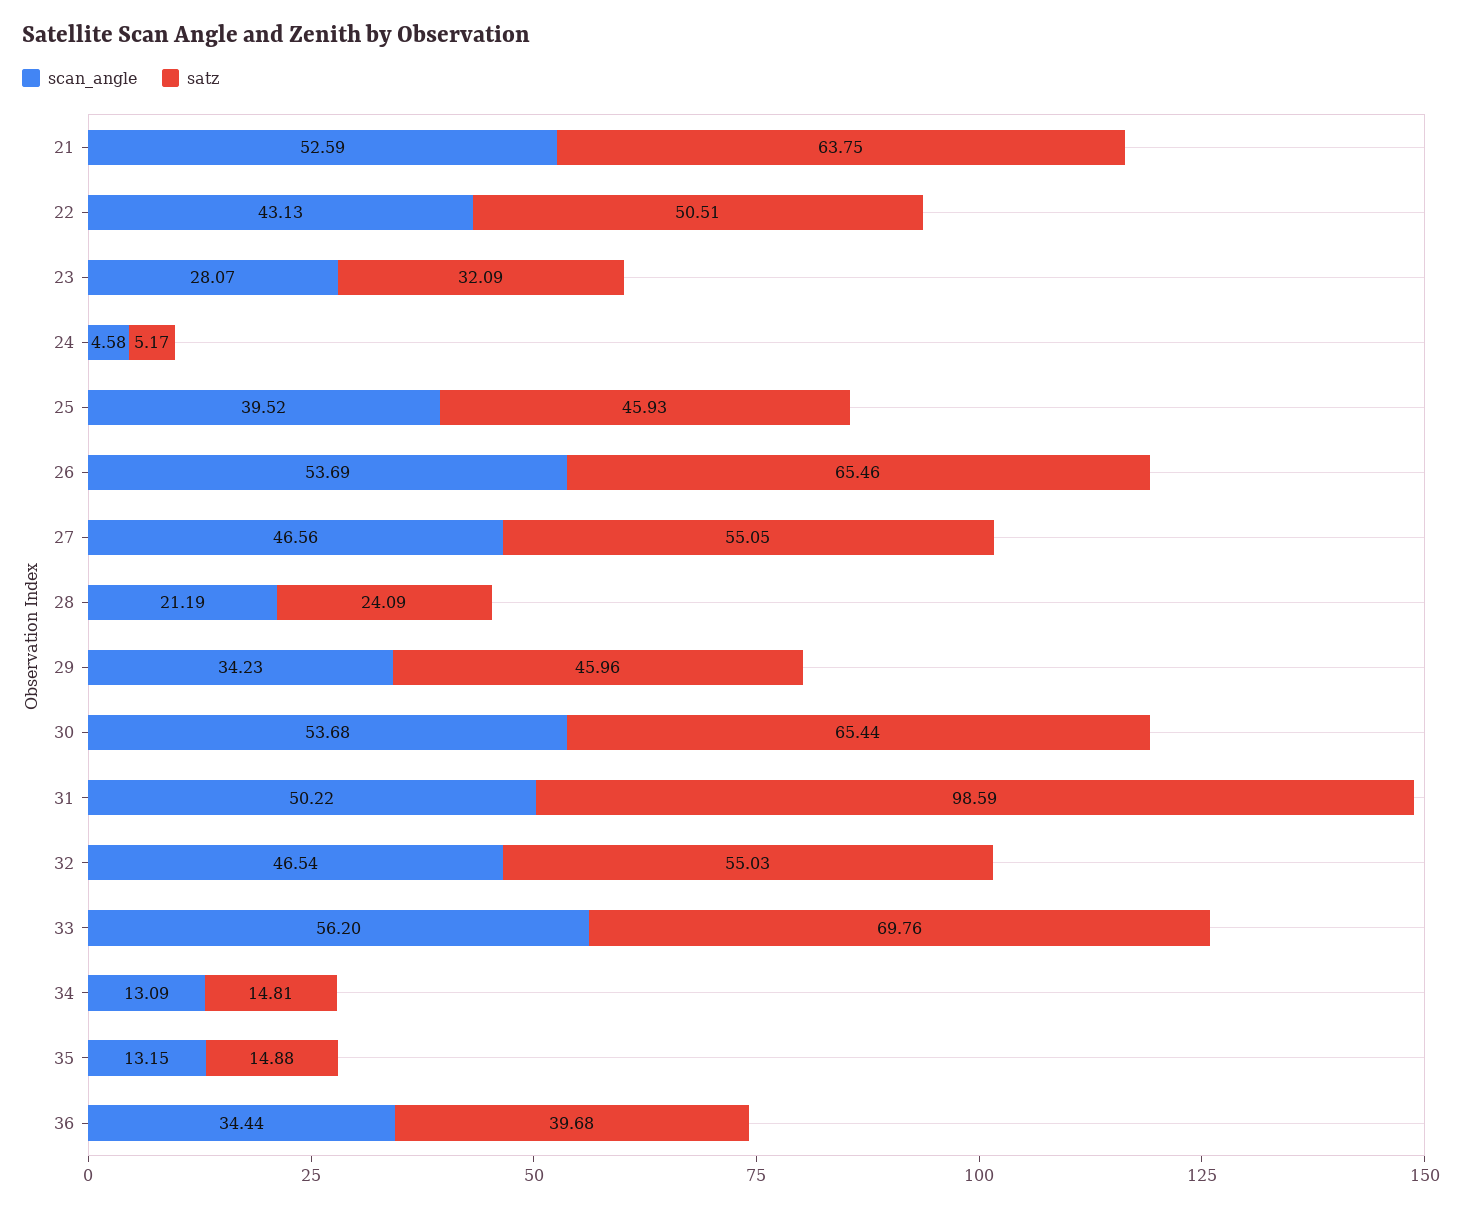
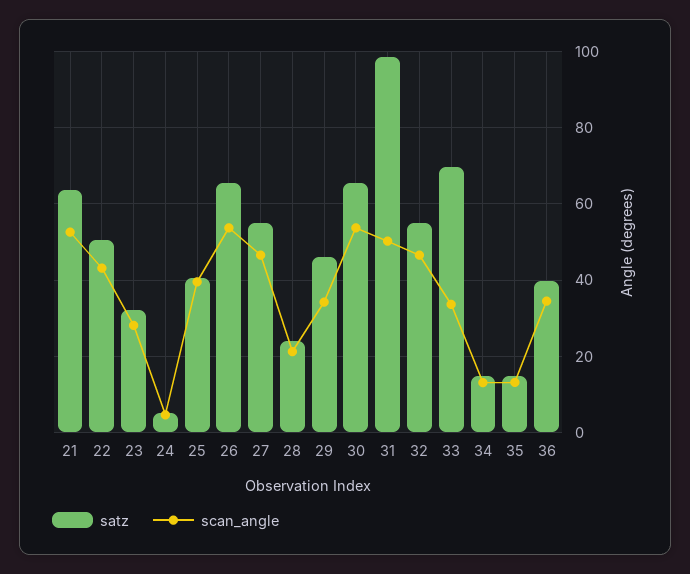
satz, 25: 45.93 -> 40
scan_angle, 33: 56.2 -> 34

